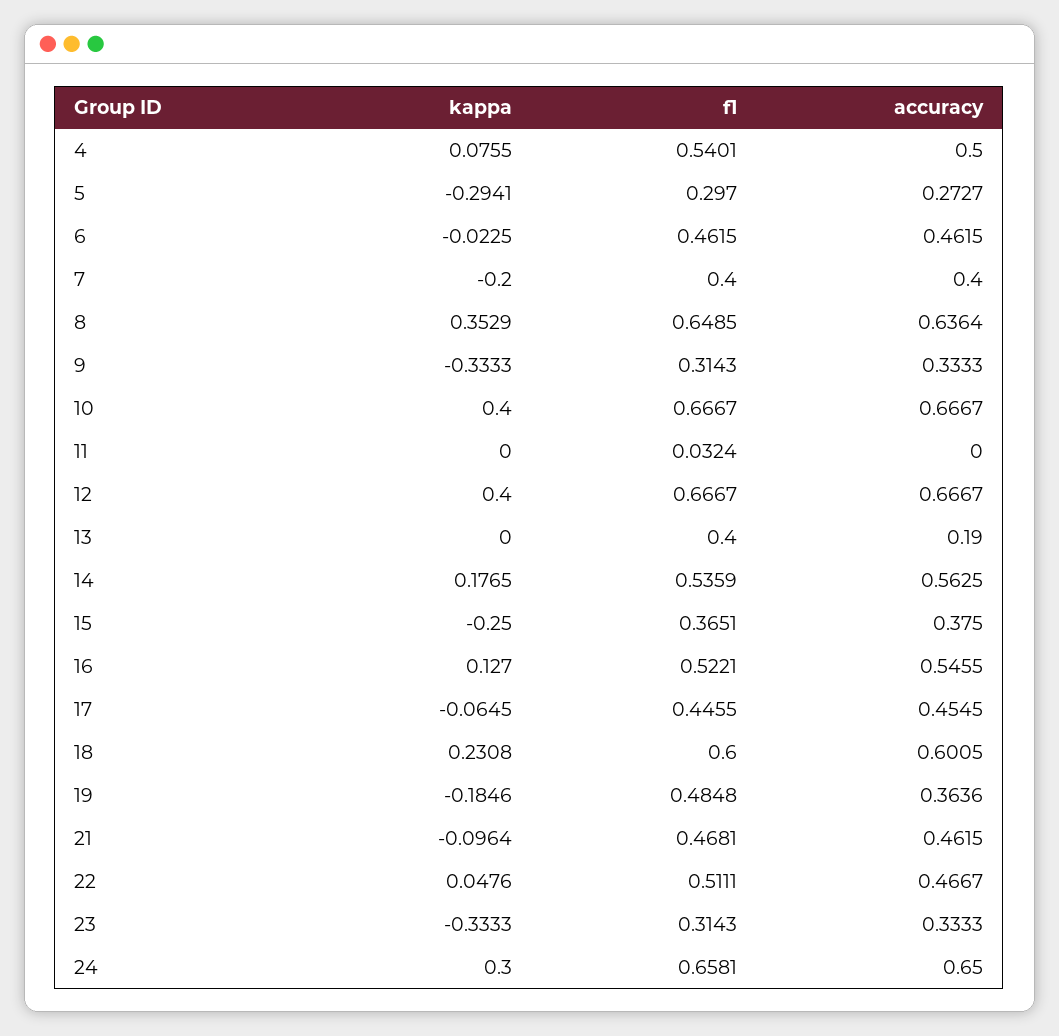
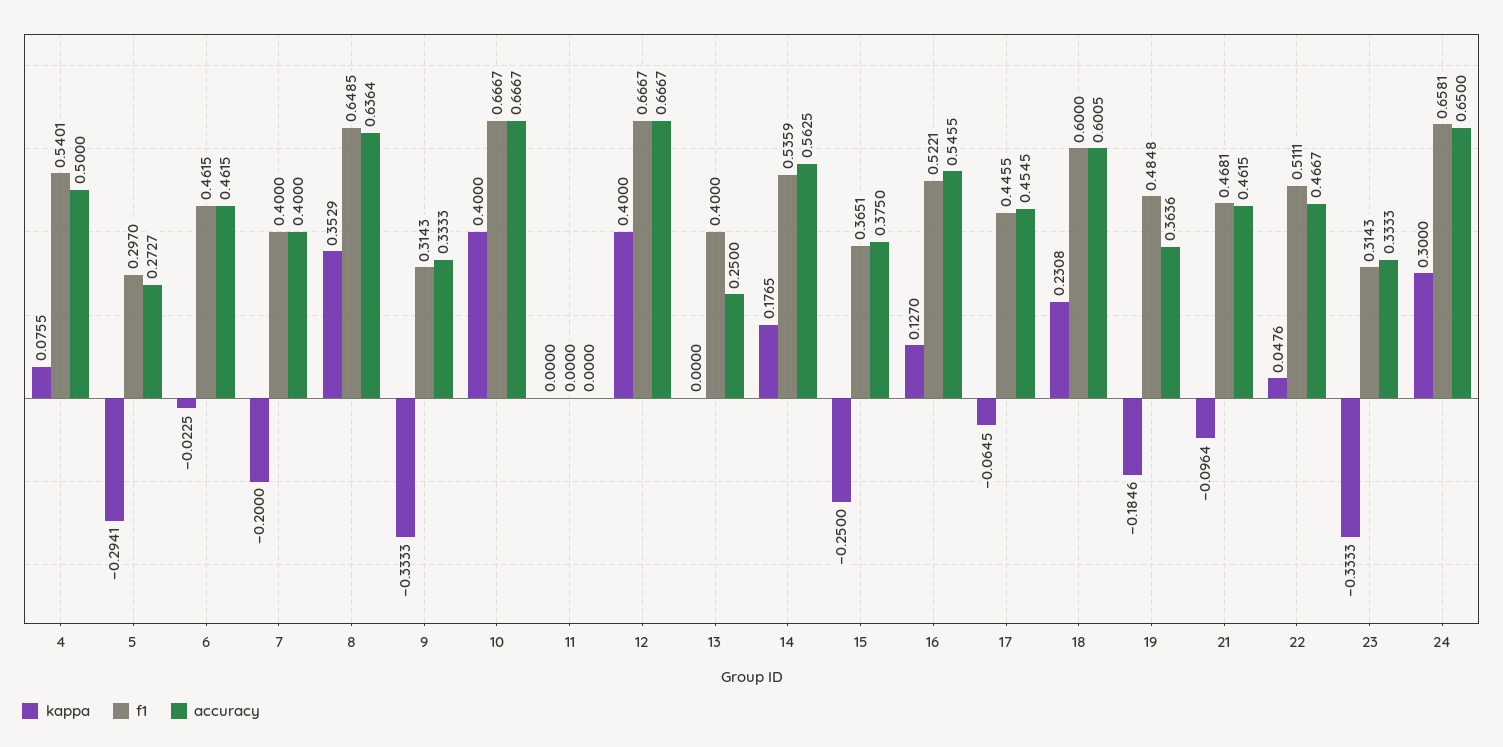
f1, 11: 0.0324 -> 0
accuracy, 13: 0.19 -> 0.25

